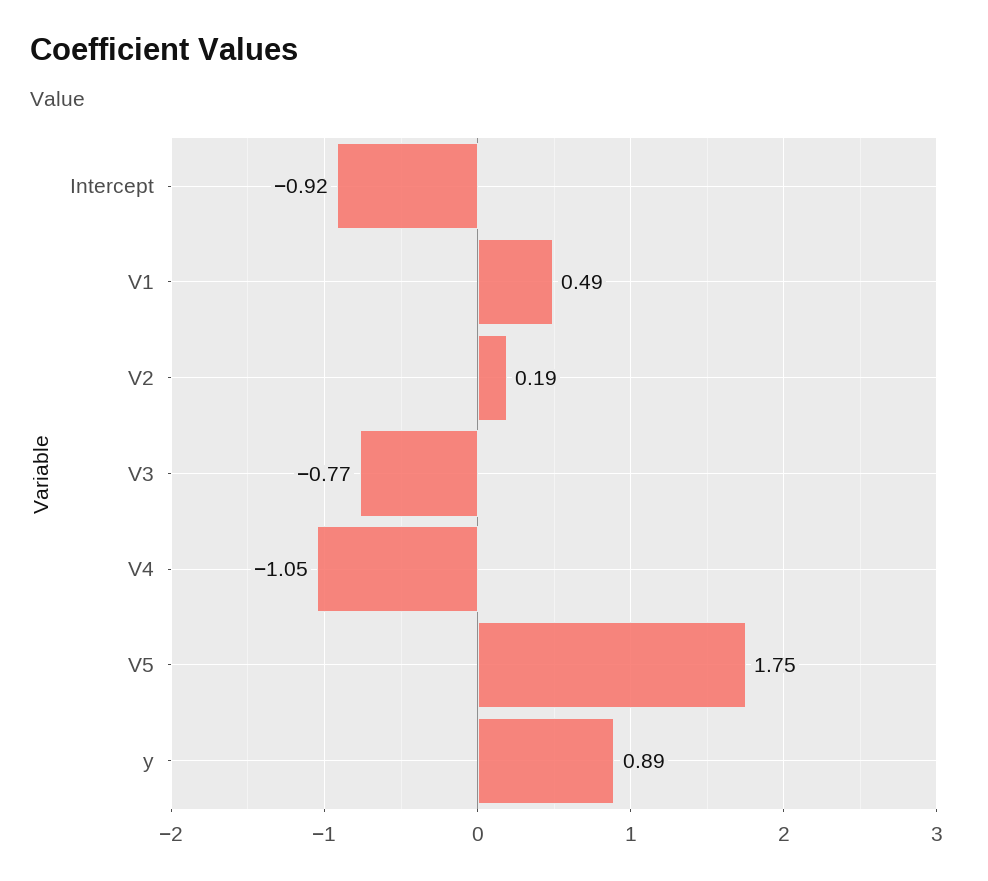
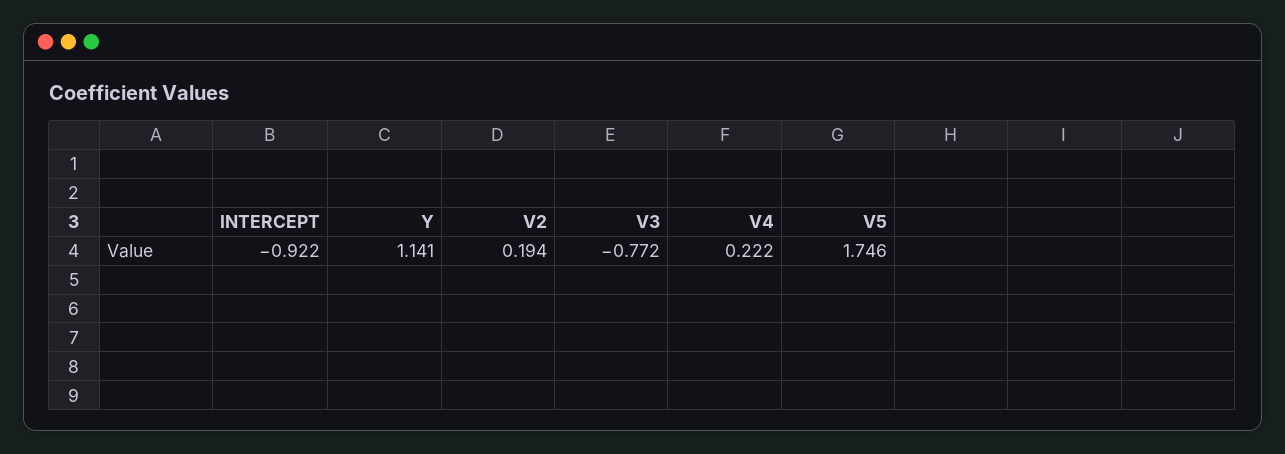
V1: 0.49 -> none
V4: -1.05 -> 0.222
y: 0.89 -> 1.141

